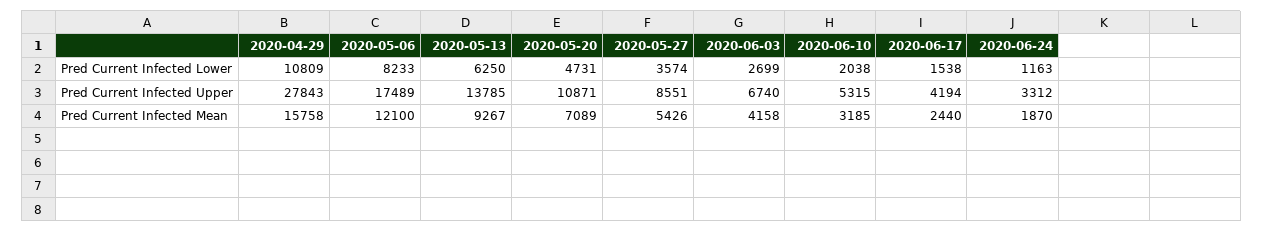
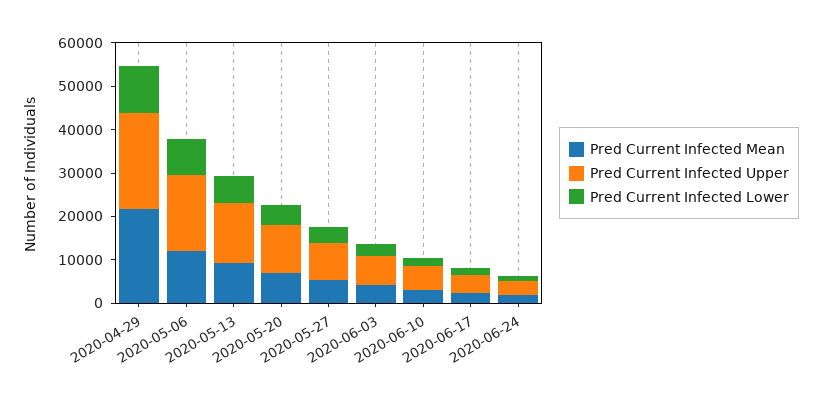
Pred Current Infected Upper, 2020-04-29: 27843 -> 22000
Pred Current Infected Mean, 2020-04-29: 15758 -> 22000

